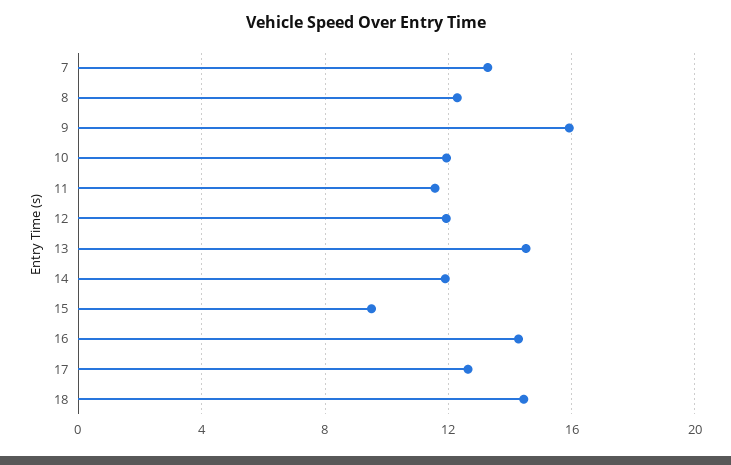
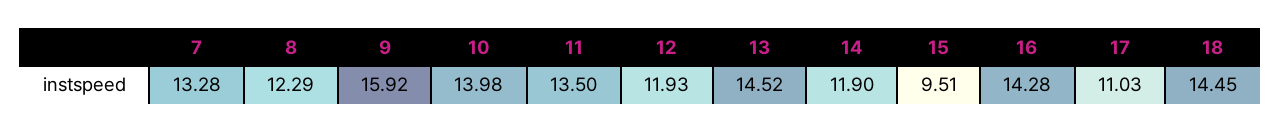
10: 12 -> 13.98
11: 11.5 -> 13.5
17: 12.5 -> 11.03

